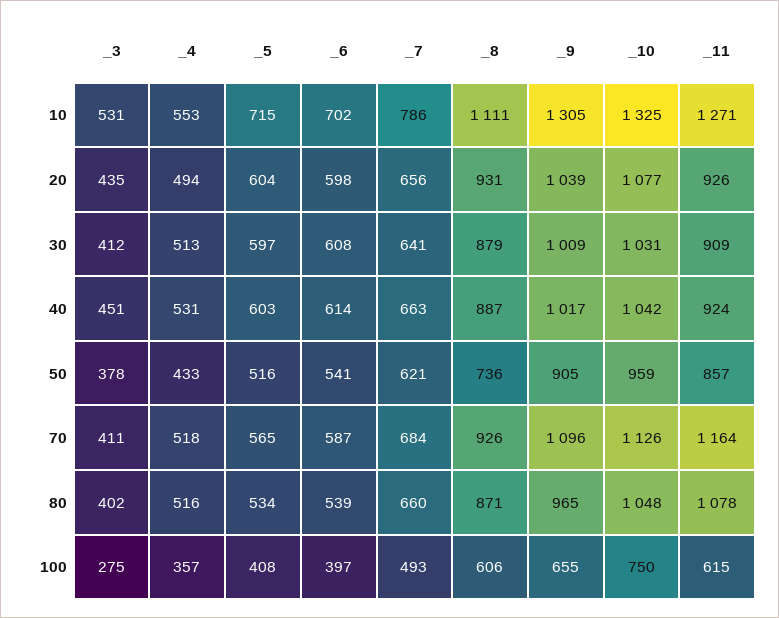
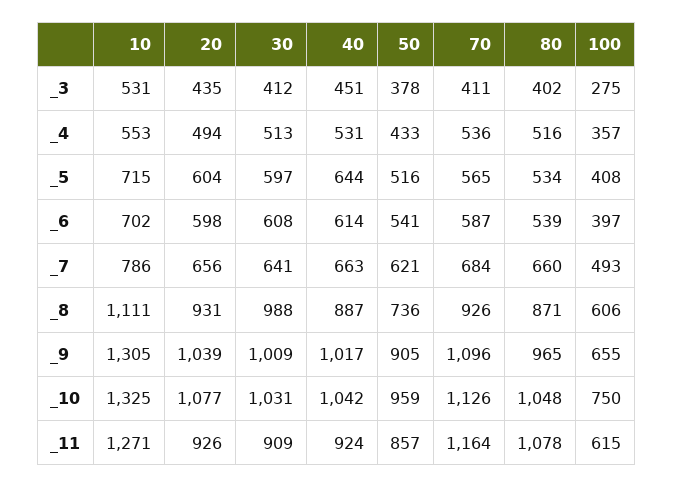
_8, 30: 879 -> 988
_5, 40: 603 -> 644
_4, 70: 518 -> 536

